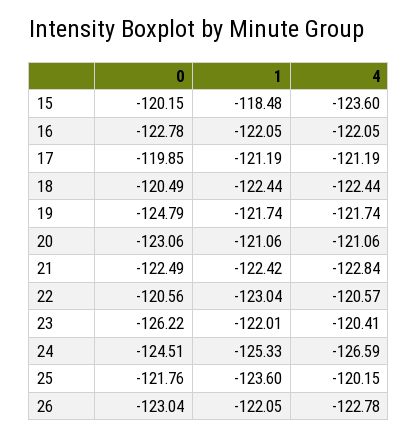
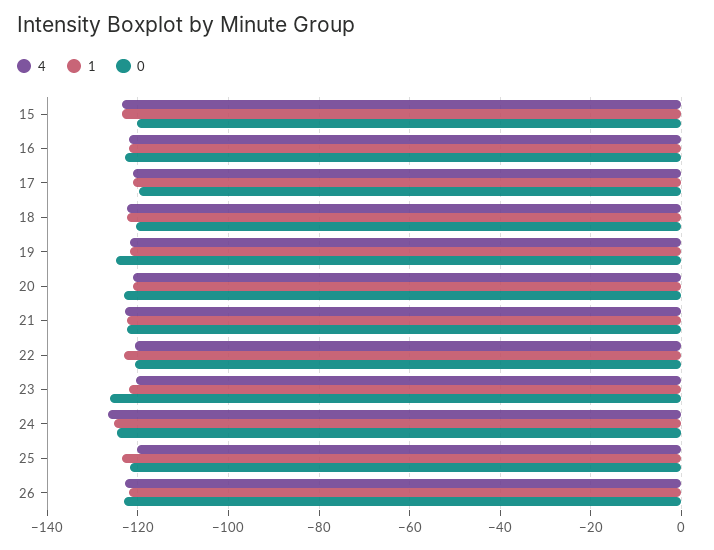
1, 15: -118.48 -> -124

